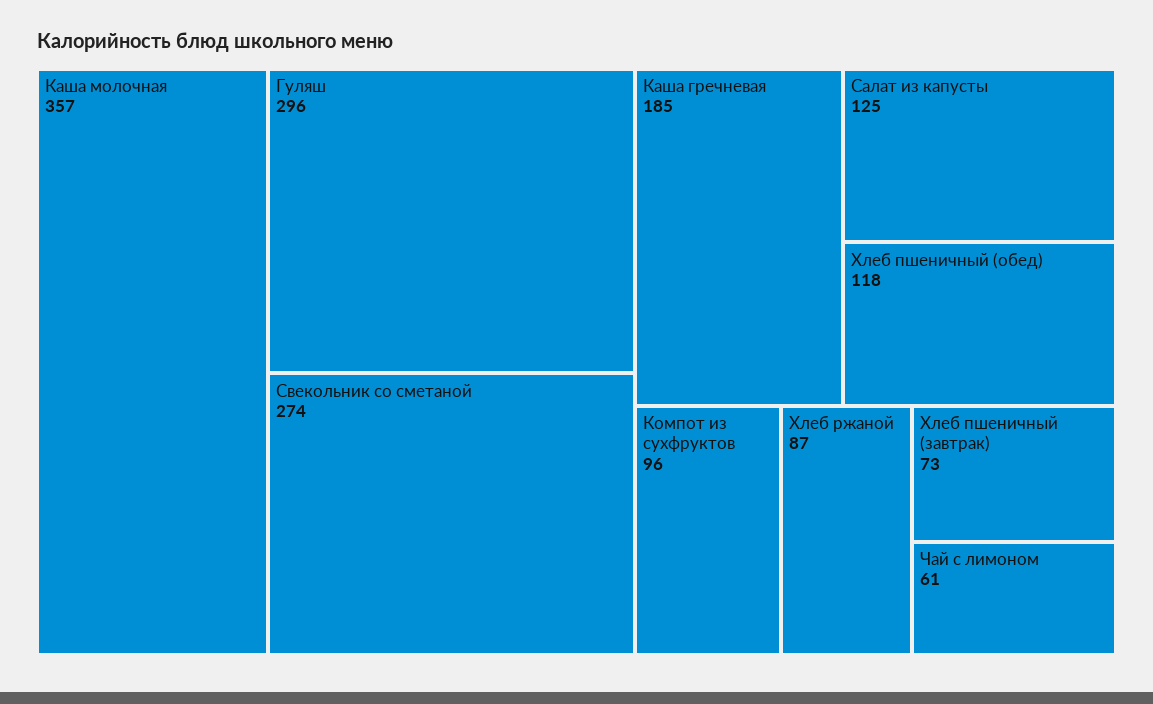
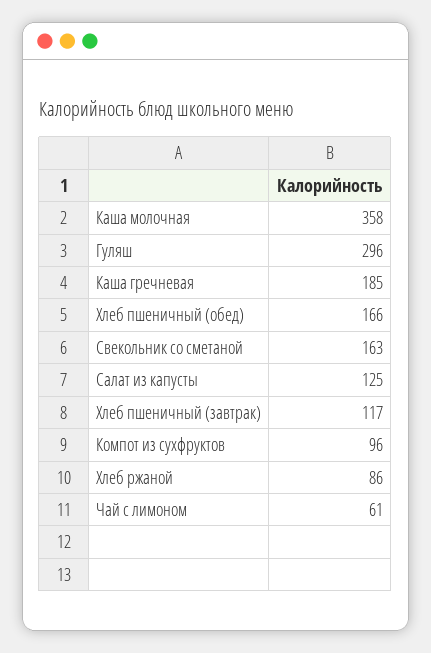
Каша молочная: 357 -> 358
Свекольник со сметаной: 274 -> 163
Хлеб пшеничный (обед): 118 -> 166
Хлеб ржаной: 87 -> 86
Хлеб пшеничный (завтрак): 73 -> 117

